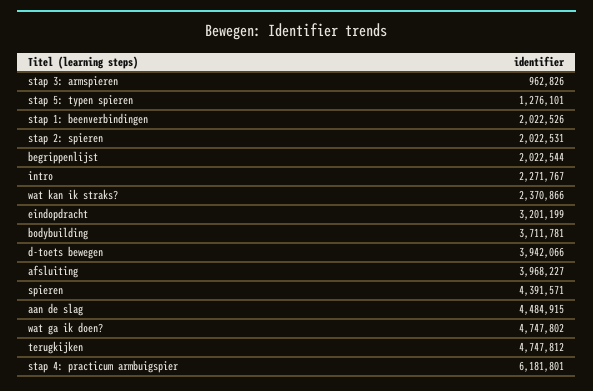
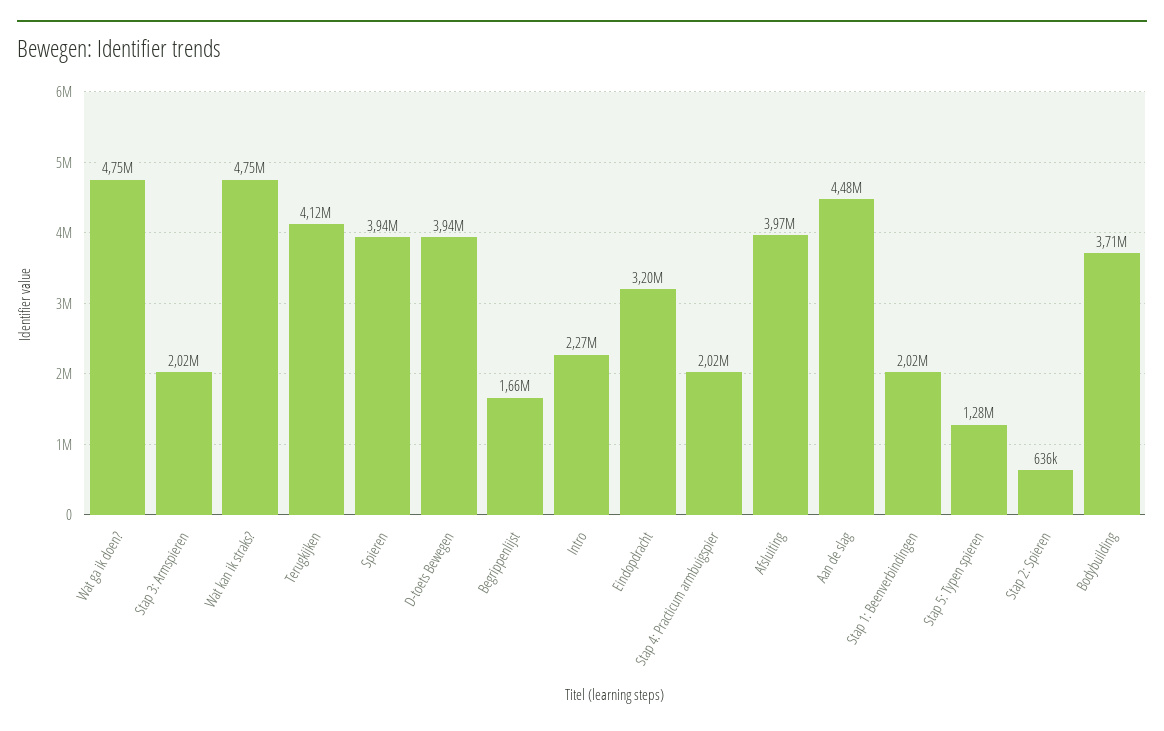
stap 3: armspieren: 962826 -> 2020000
stap 2: spieren: 2022531 -> 636000
begrippenlijst: 2022544 -> 1660000
wat kan ik straks?: 2370866 -> 4750000
spieren: 4391571 -> 3940000
terugkijken: 4747812 -> 4120000
stap 4: practicum armbuigspier: 6181801 -> 2020000

